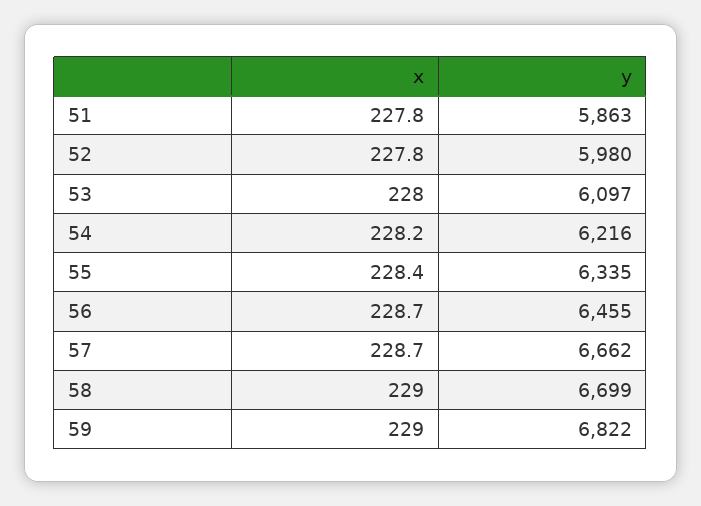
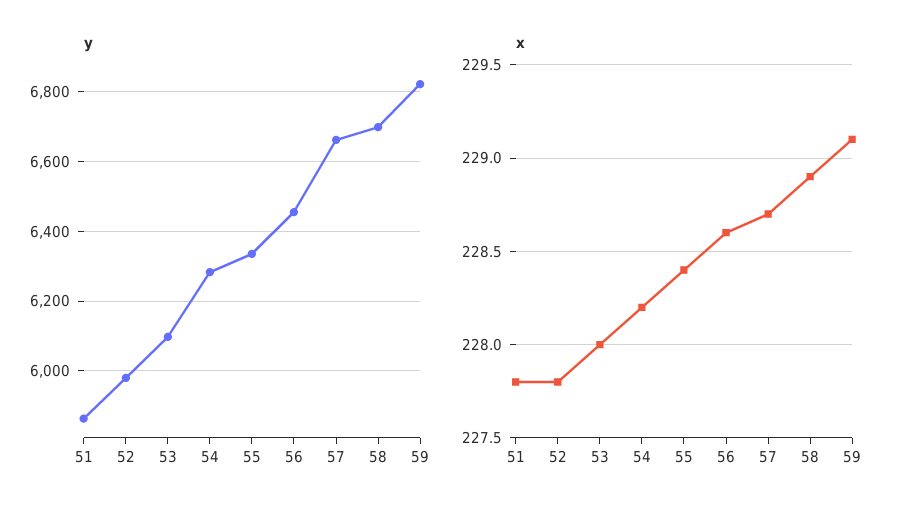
y, 54: 6216 -> 6280
x, 56: 228.7 -> 228.6
x, 58: 229 -> 228.9
x, 59: 229 -> 229.1

